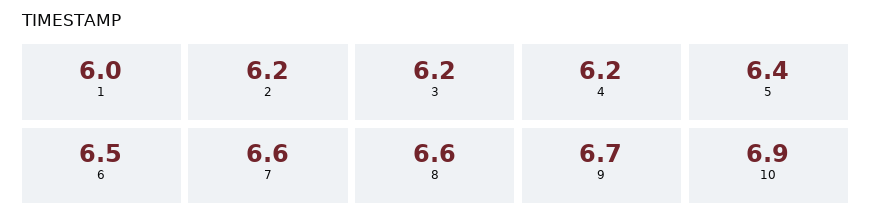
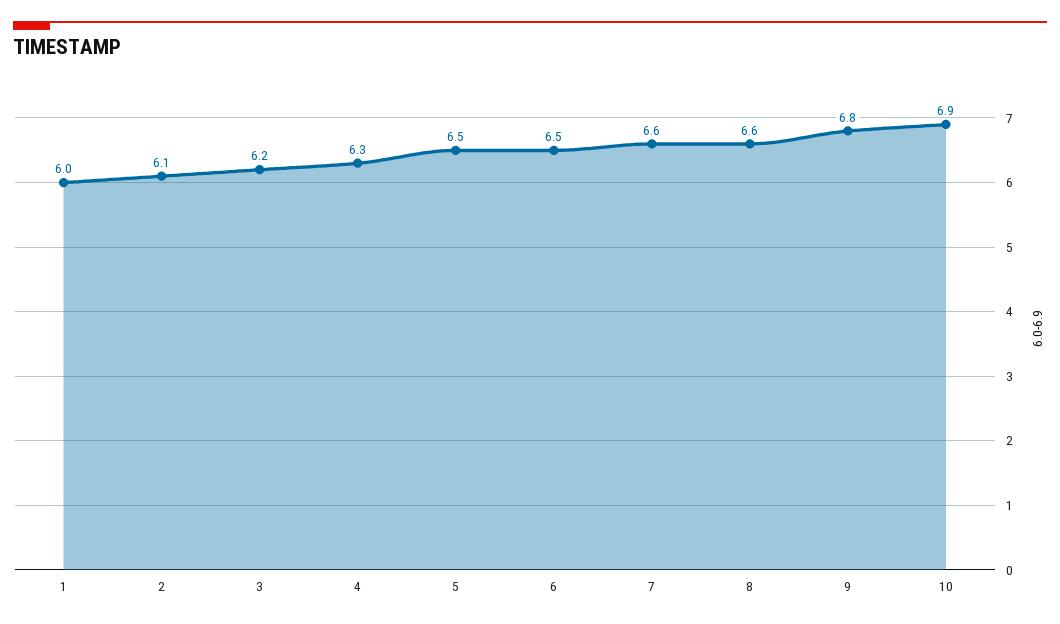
2: 6.2 -> 6.1
4: 6.2 -> 6.3
5: 6.4 -> 6.5
9: 6.7 -> 6.8

